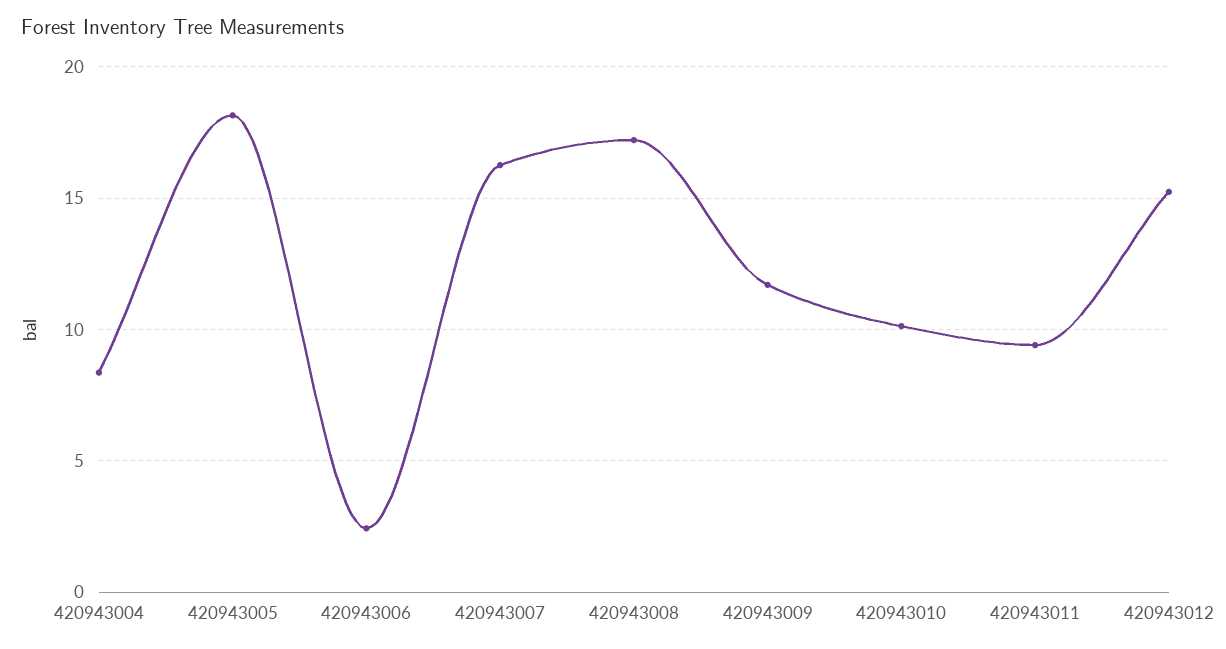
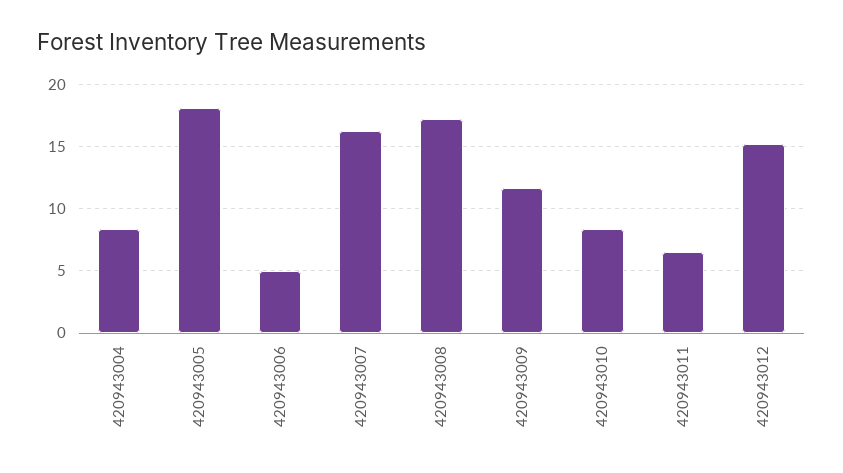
420943006: 2.5 -> 5
420943010: 10 -> 8.5
420943011: 9.5 -> 6.5

